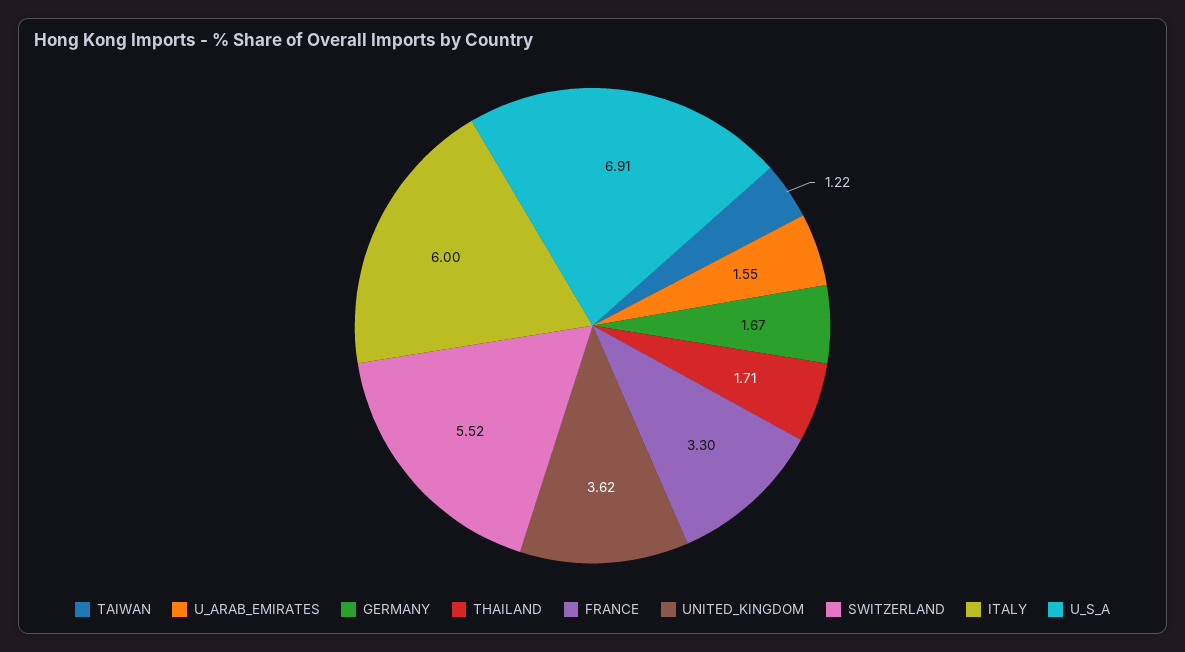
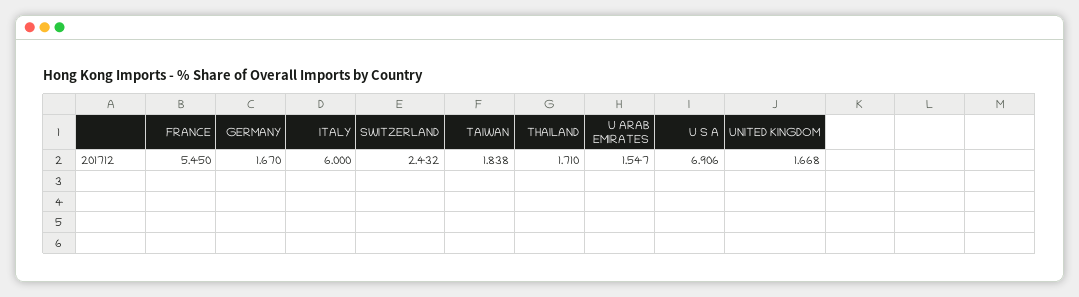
TAIWAN: 1.22 -> 1.838
FRANCE: 3.3 -> 5.45
UNITED_KINGDOM: 3.62 -> 1.668
SWITZERLAND: 5.52 -> 2.432

